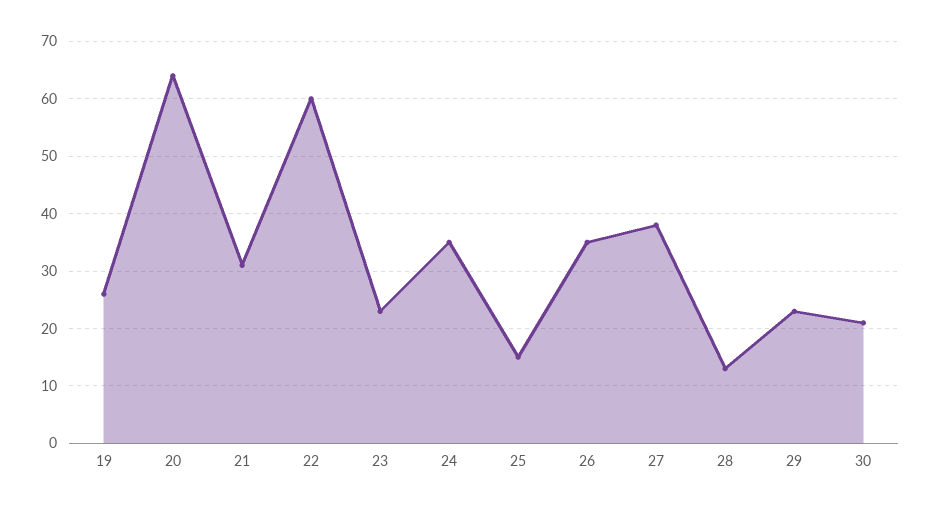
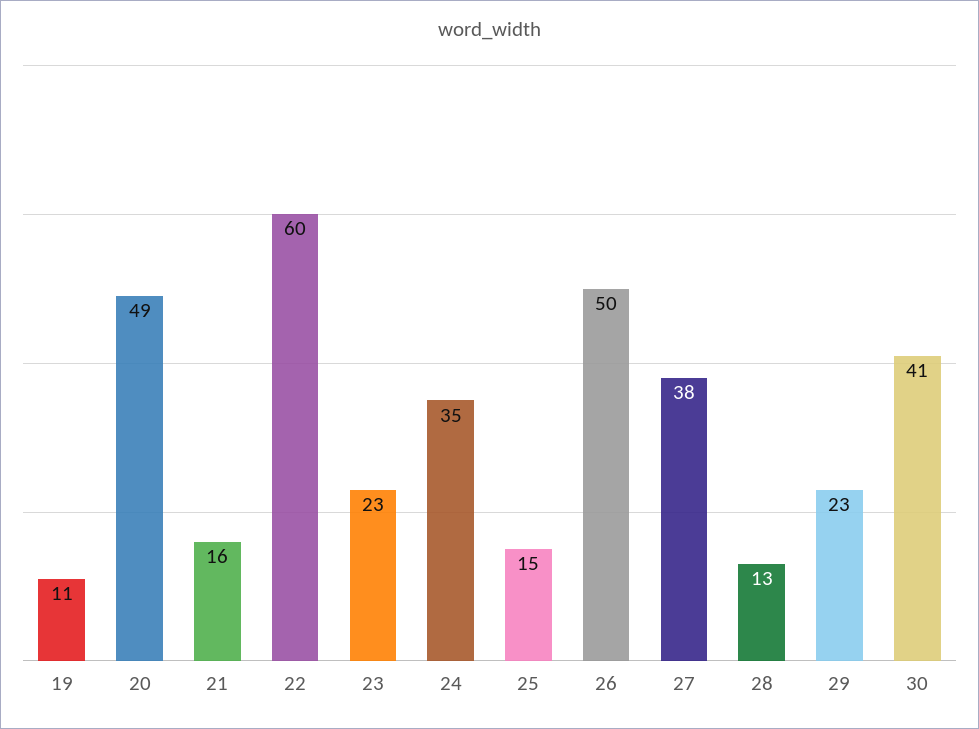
19: 25 -> 11
20: 65 -> 49
21: 30 -> 16
26: 35 -> 50
30: 20 -> 41

